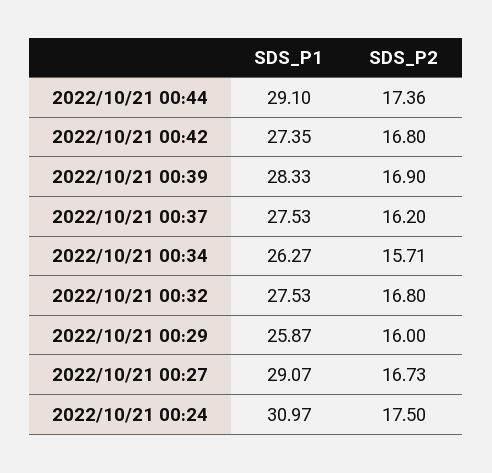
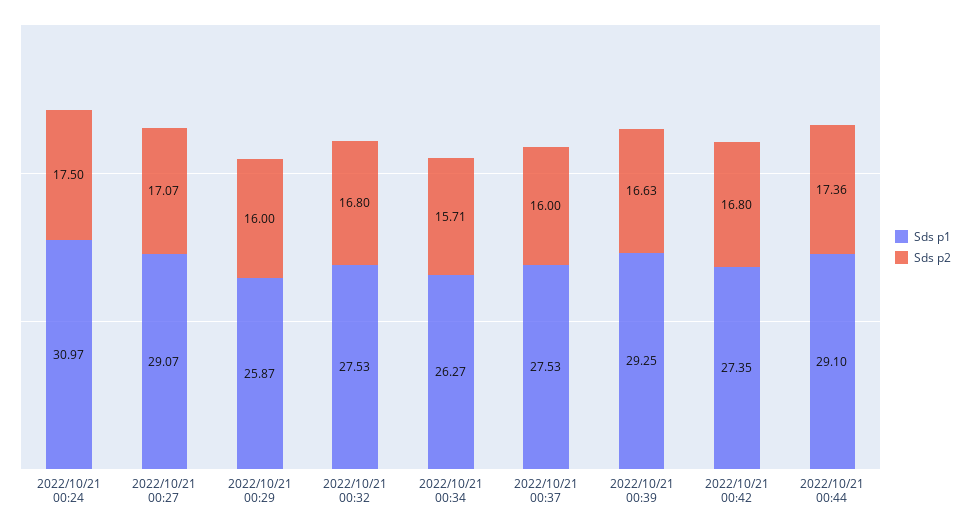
SDS_P1, 2022/10/21 00:39: 28.33 -> 29.25
SDS_P2, 2022/10/21 00:39: 16.9 -> 16.63
SDS_P2, 2022/10/21 00:37: 16.2 -> 16
SDS_P2, 2022/10/21 00:27: 16.73 -> 17.07

